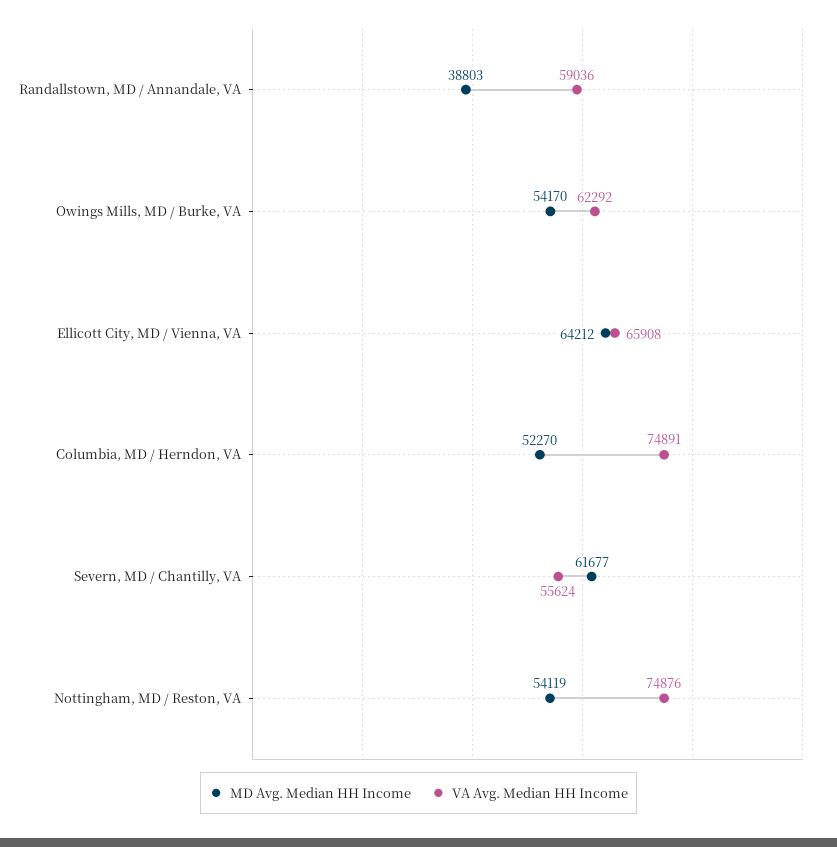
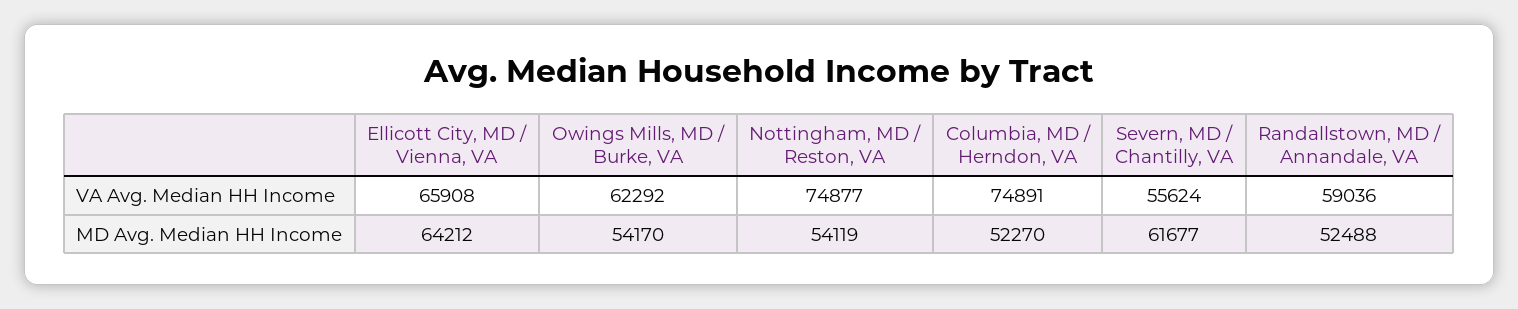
MD Avg. Median HH Income, Randallstown, MD / Annandale, VA: 38803 -> 52488
VA Avg. Median HH Income, Nottingham, MD / Reston, VA: 74876 -> 74877

